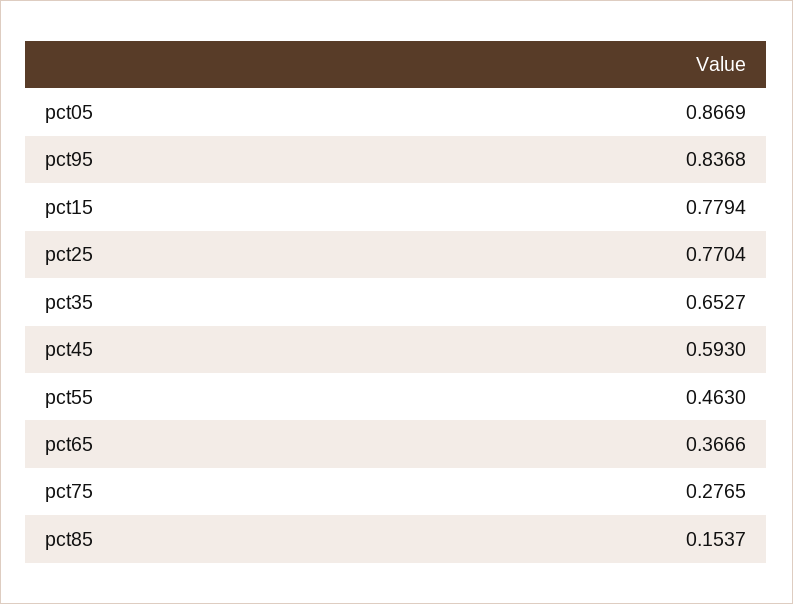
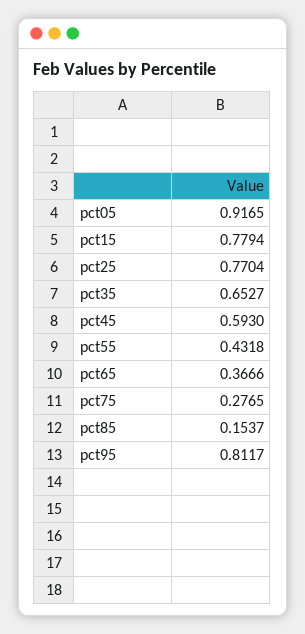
pct05: 0.8669 -> 0.9165
pct95: 0.8368 -> 0.8117
pct55: 0.463 -> 0.4318

